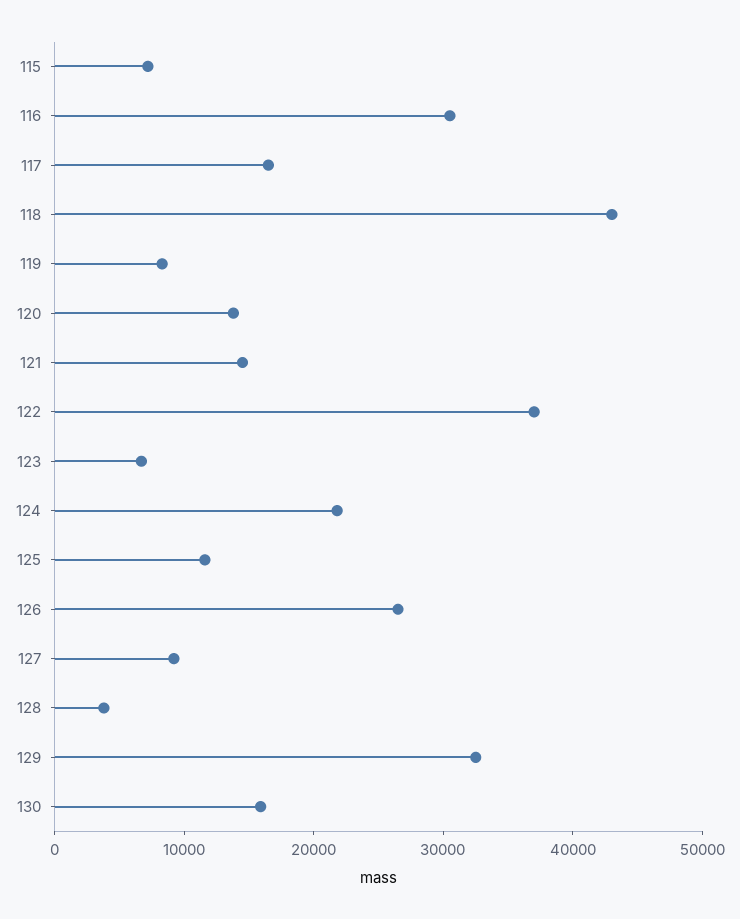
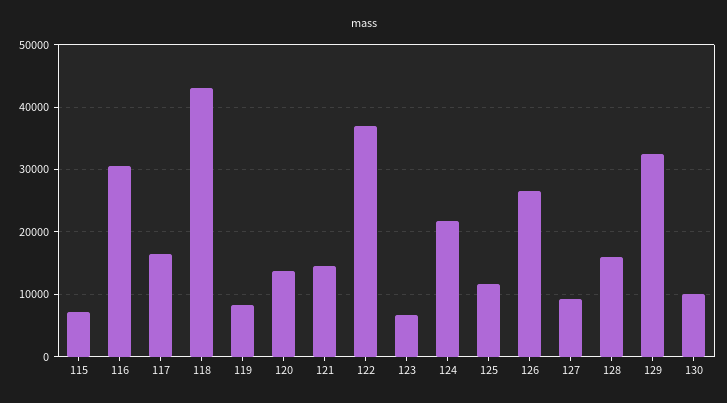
128: 4000 -> 16000
130: 16000 -> 10000

